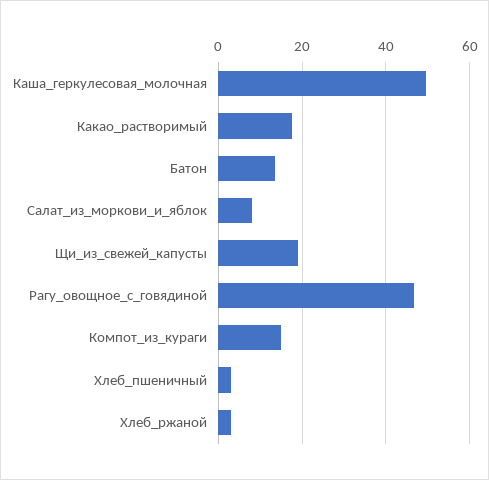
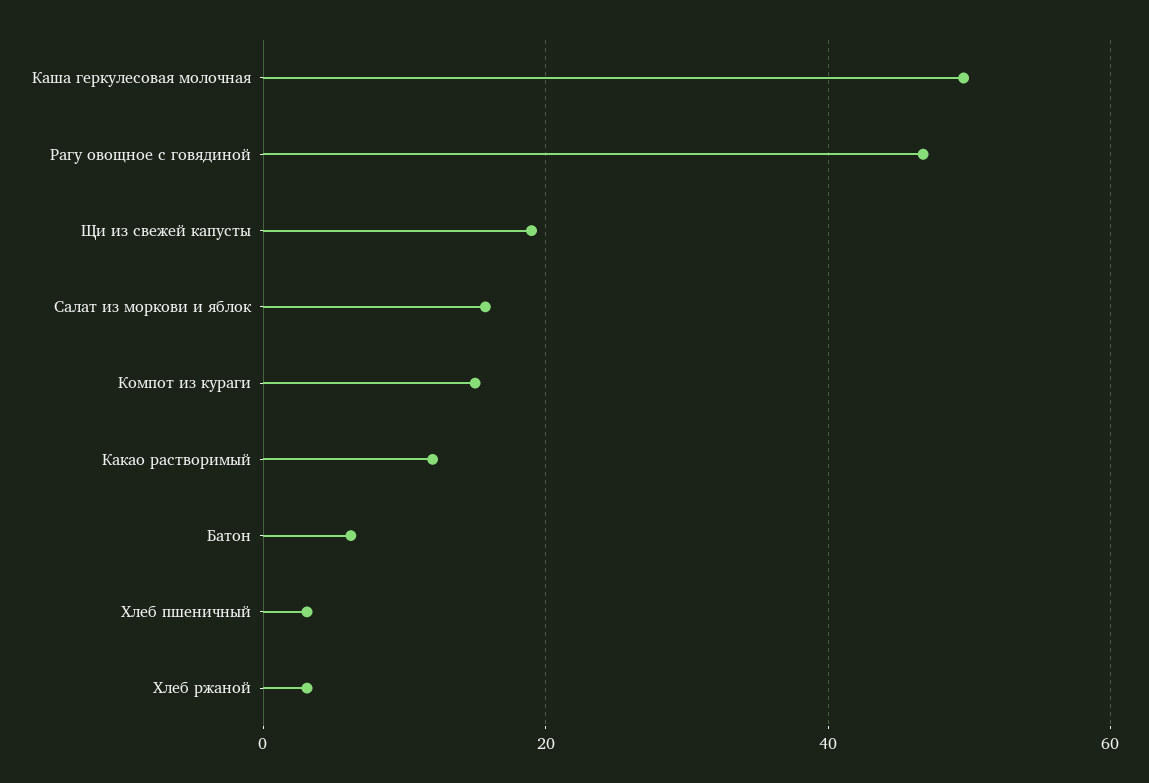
Какао_растворимый: 18 -> 12
Батон: 14 -> 6
Салат_из_моркови_и_яблок: 8 -> 16

